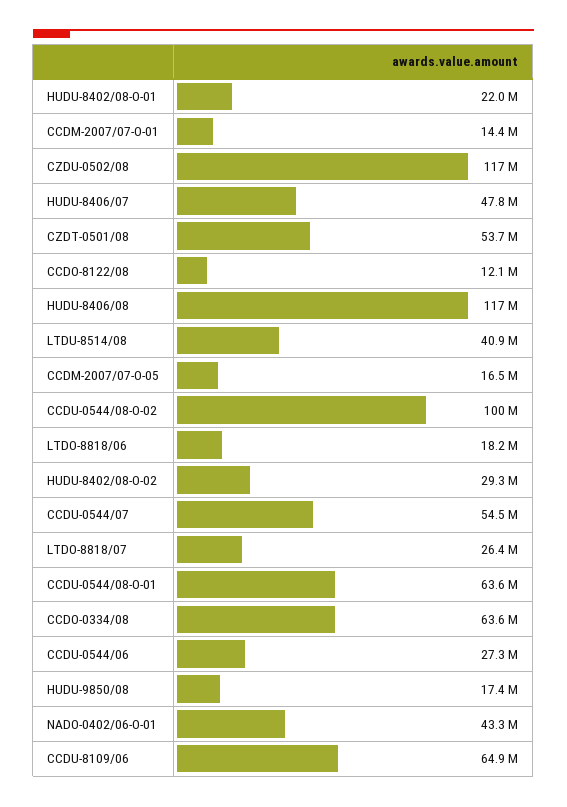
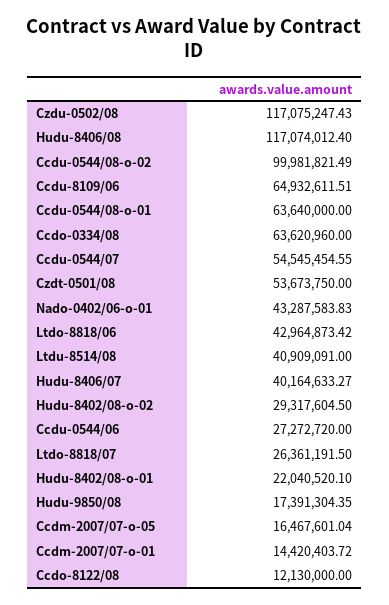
HUDU-8406/07: 47800000 -> 40164633.27
LTDO-8818/06: 18200000 -> 42964873.42

